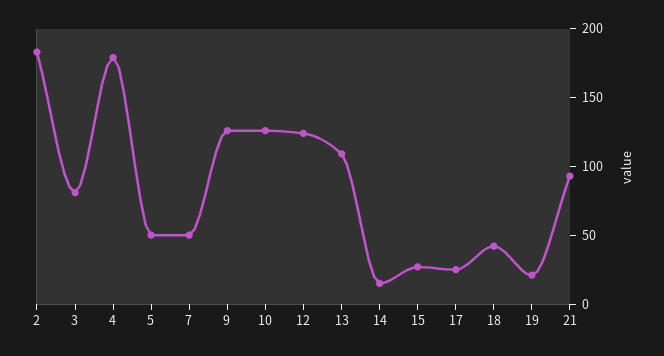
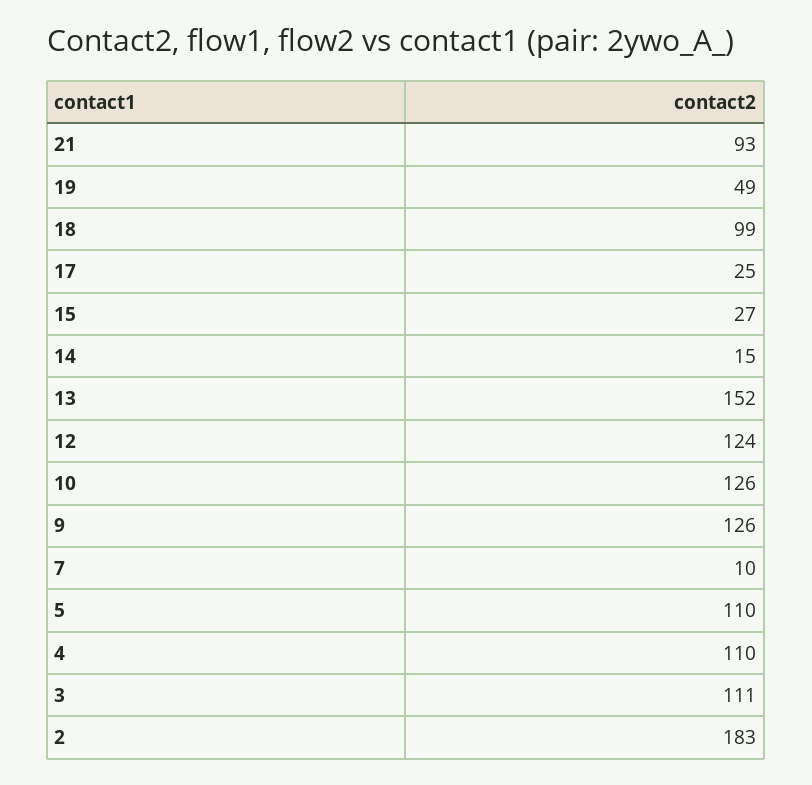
3: 80 -> 111
4: 180 -> 110
5: 50 -> 110
7: 50 -> 10
13: 110 -> 152
18: 40 -> 99
19: 20 -> 49

